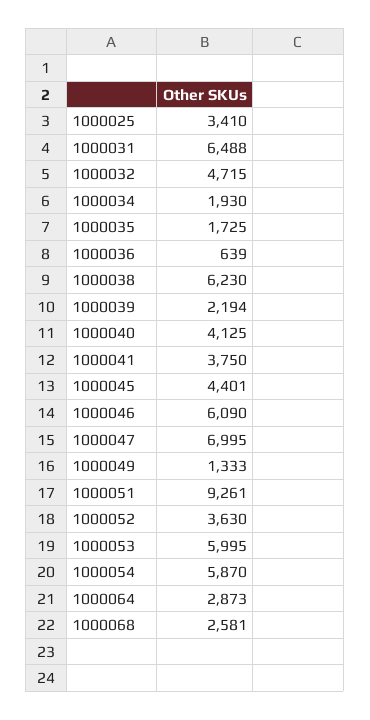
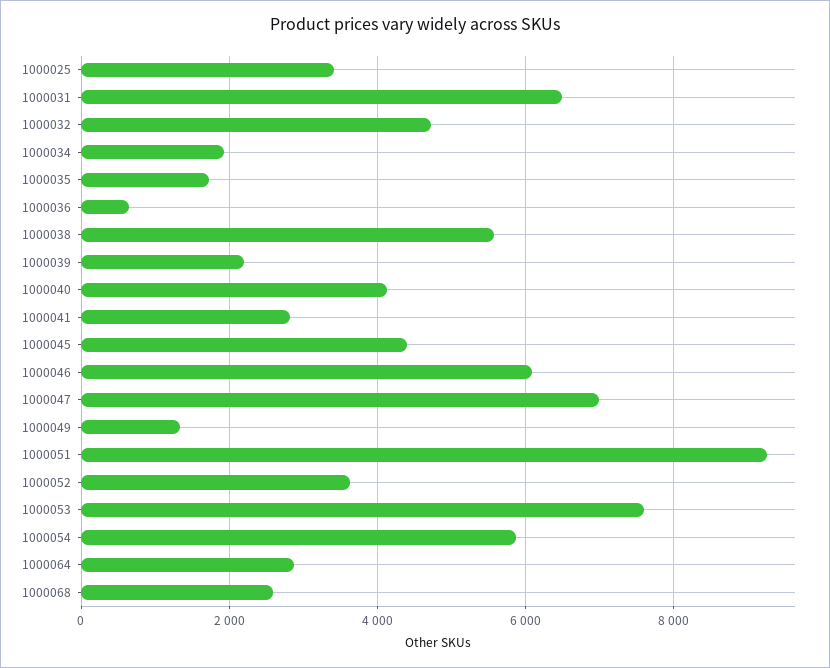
1000038: 6230 -> 5600
1000041: 3750 -> 2800
1000053: 5995 -> 7600

